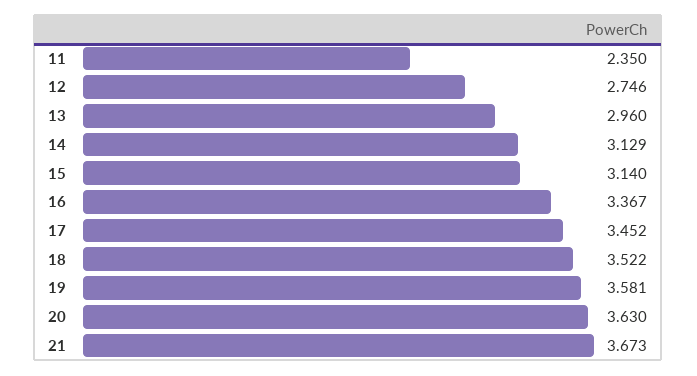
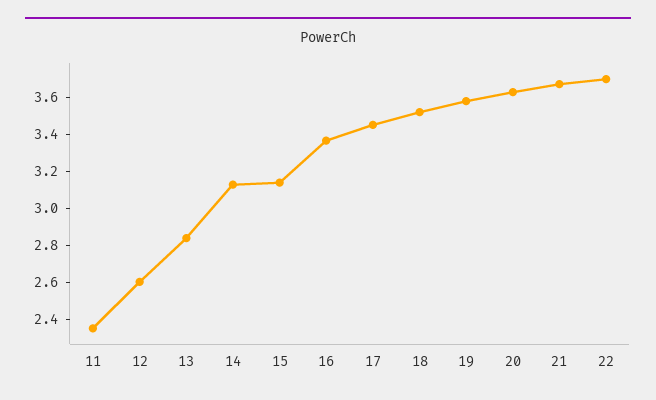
12: 2.746 -> 2.6
13: 2.96 -> 2.85
22: none -> 3.7

